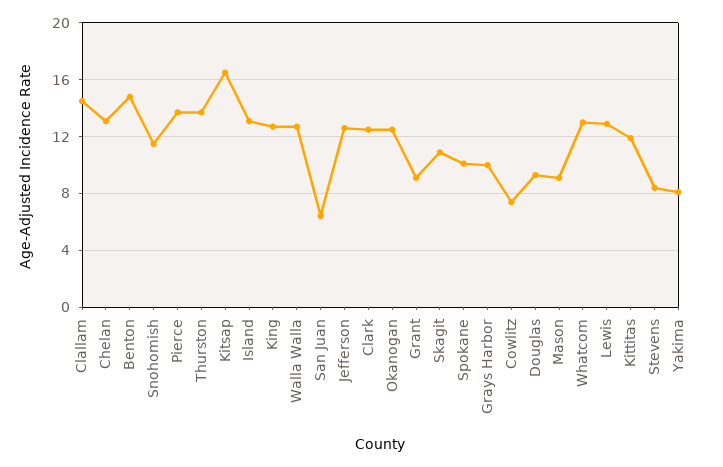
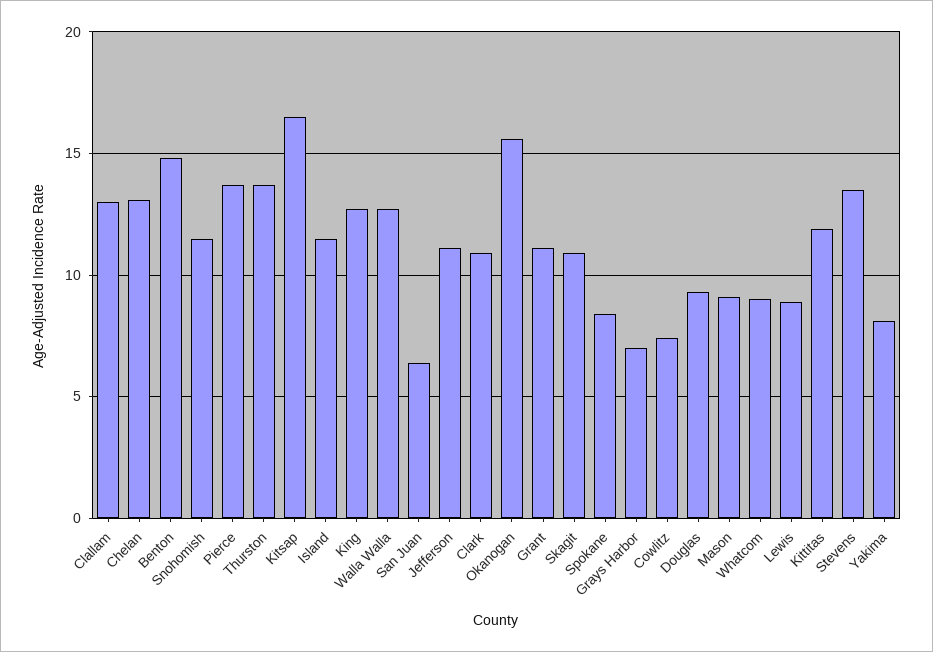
Clallam: 14.5 -> 13
Island: 13 -> 11.5
Jefferson: 12.5 -> 11
Clark: 12.5 -> 11
Okanogan: 12.5 -> 15.5
Grant: 9 -> 11
Spokane: 10 -> 8.5
Grays Harbor: 10 -> 7
Whatcom: 13 -> 9
Lewis: 13 -> 9
Stevens: 8.5 -> 13.5

